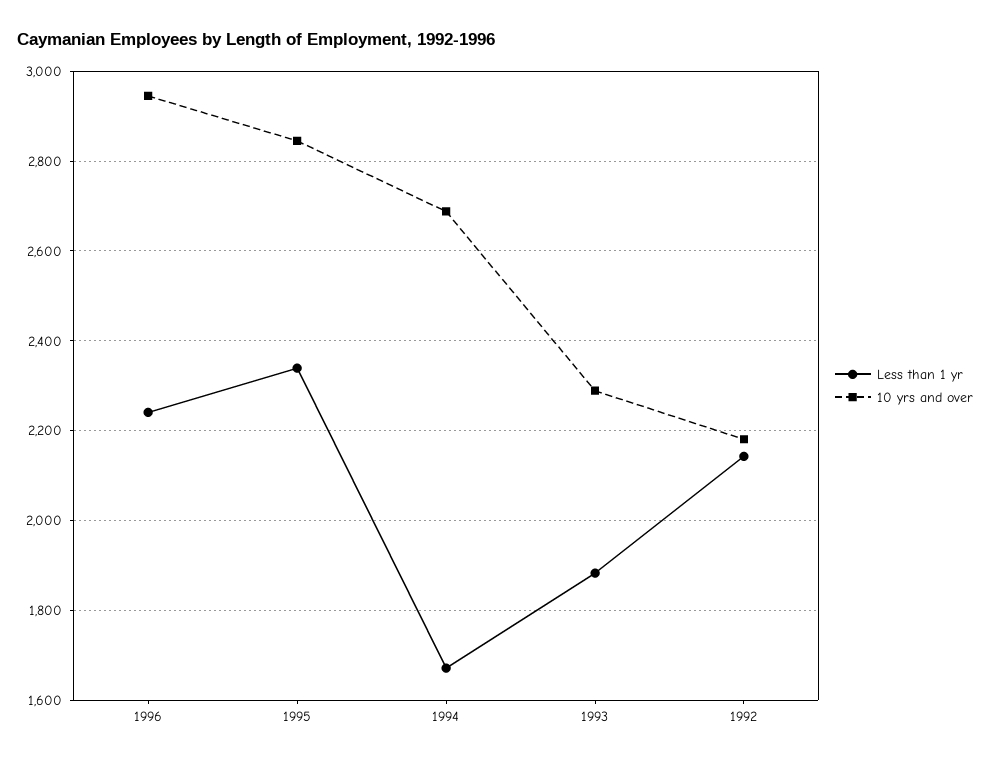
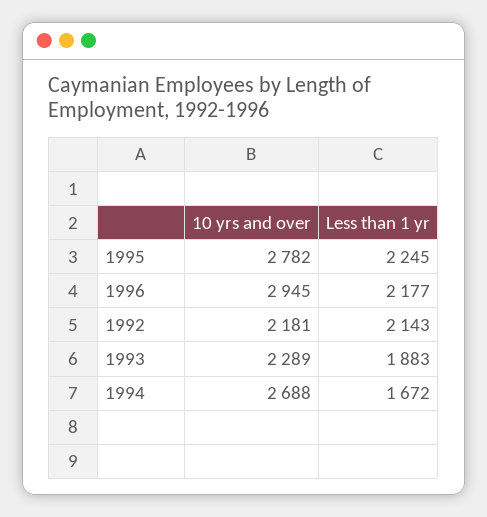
Less than 1 yr, 1996: 2240 -> 2177
Less than 1 yr, 1995: 2340 -> 2245
10 yrs and over, 1995: 2840 -> 2782

